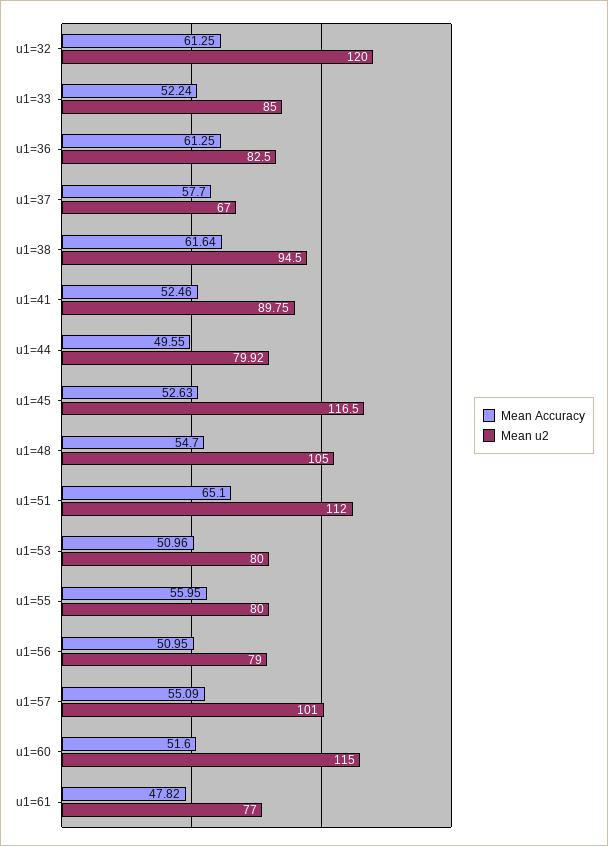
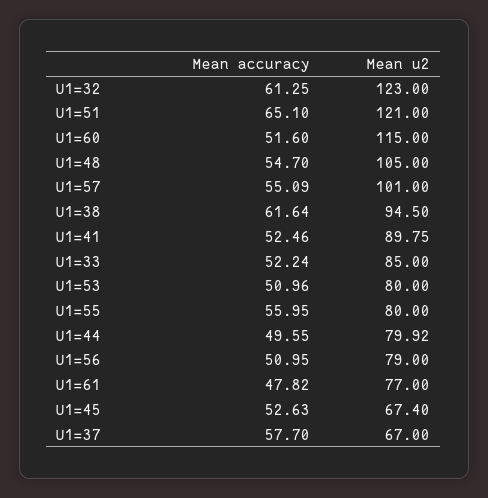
Mean u2, u1=32: 120 -> 123
Mean Accuracy, u1=36: 61.25 -> none
Mean u2, u1=36: 82.5 -> none
Mean u2, u1=45: 116.5 -> 67.4
Mean u2, u1=51: 112 -> 121

